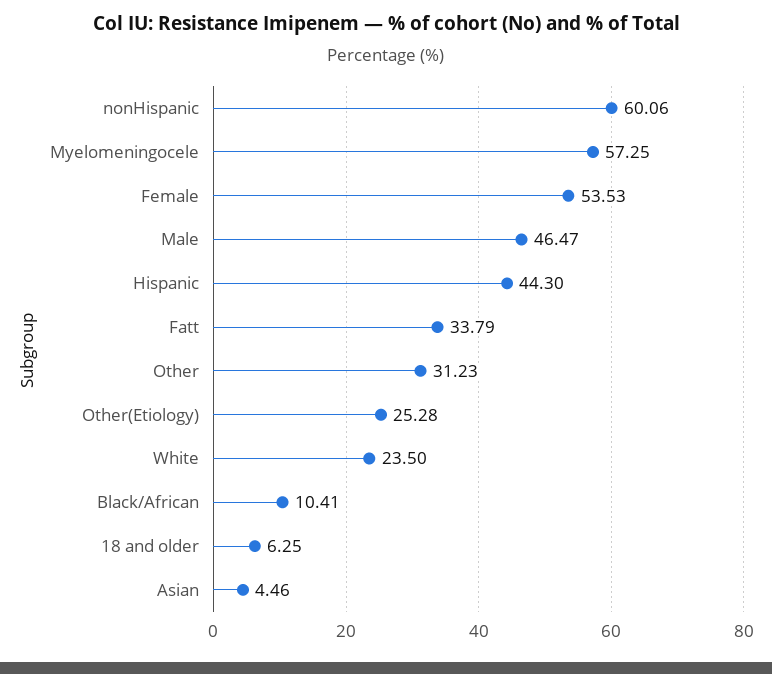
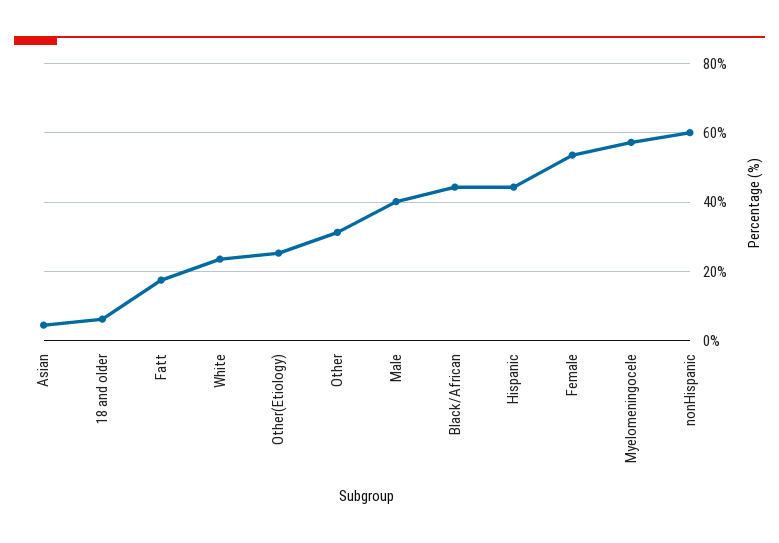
Male: 46.47 -> 40
Fatt: 33.79 -> 18
Black/African: 10.41 -> 44

